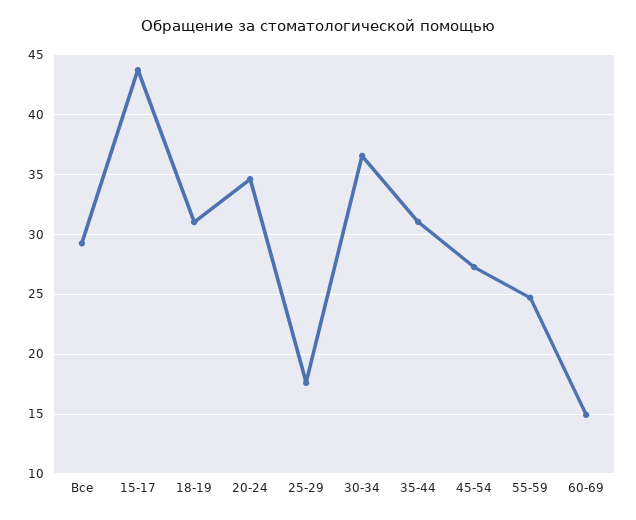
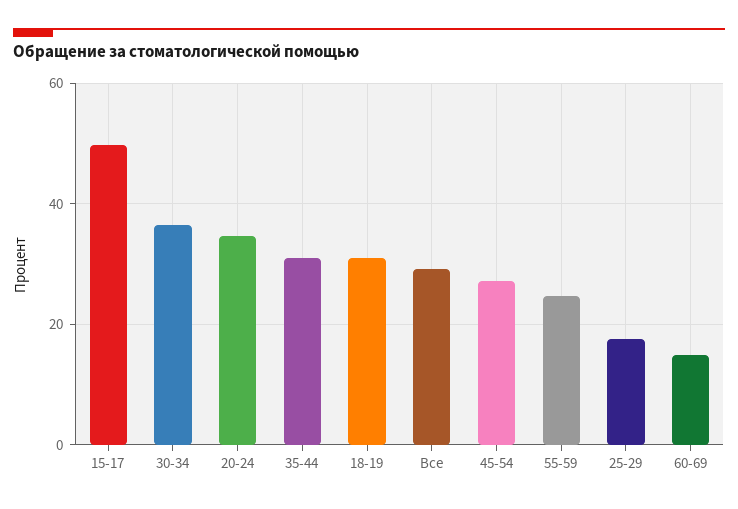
15-17: 44 -> 50

